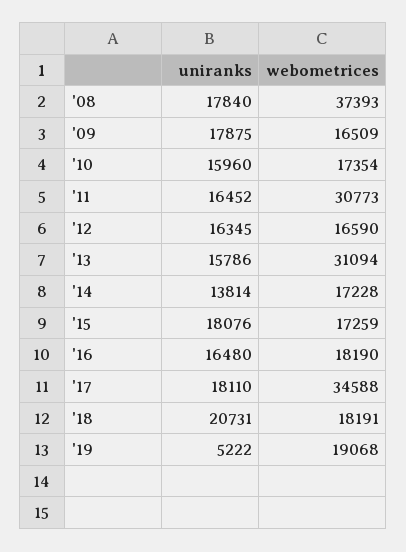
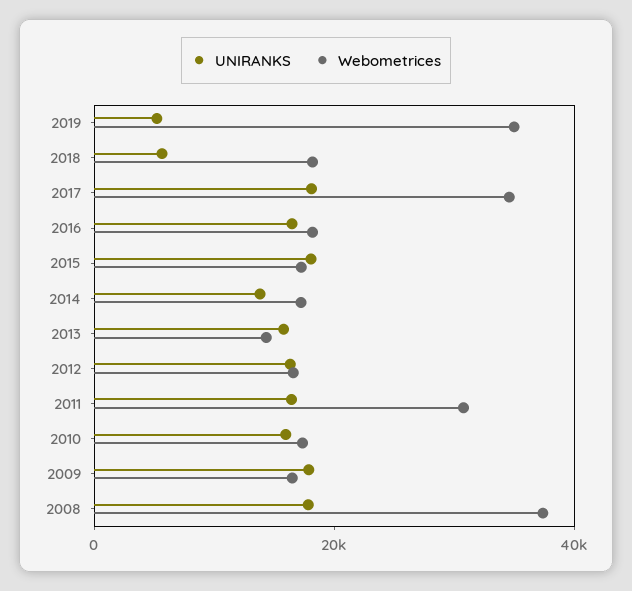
webometrices, '13: 31094 -> 15000
uniranks, '18: 20731 -> 5000
webometrices, '19: 19068 -> 35000

